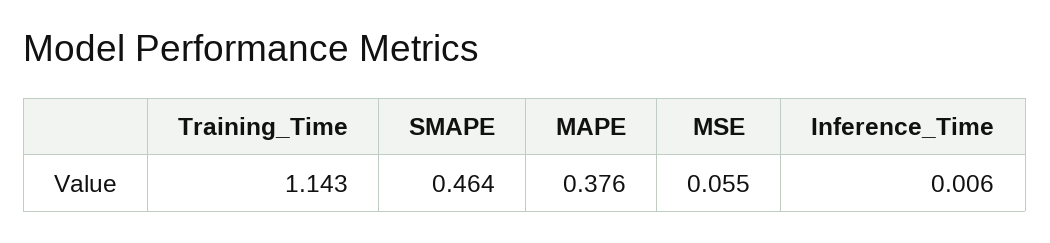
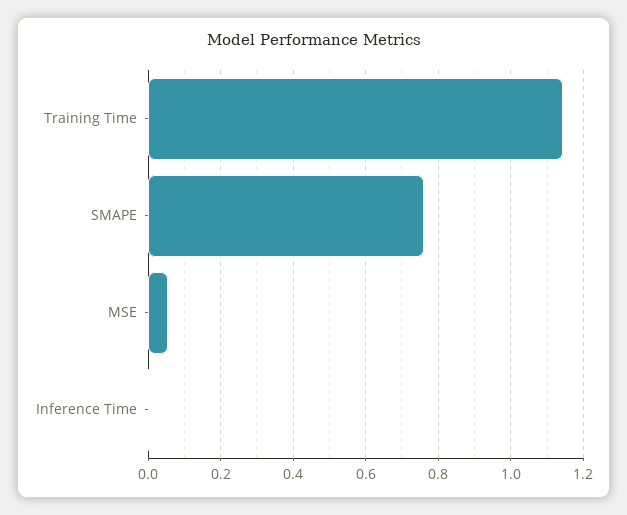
SMAPE: 0.464 -> 0.76
MAPE: 0.376 -> none

